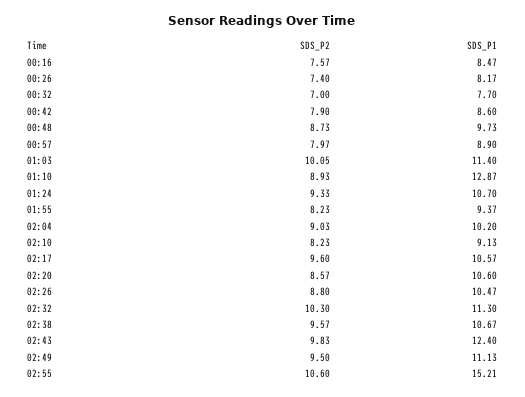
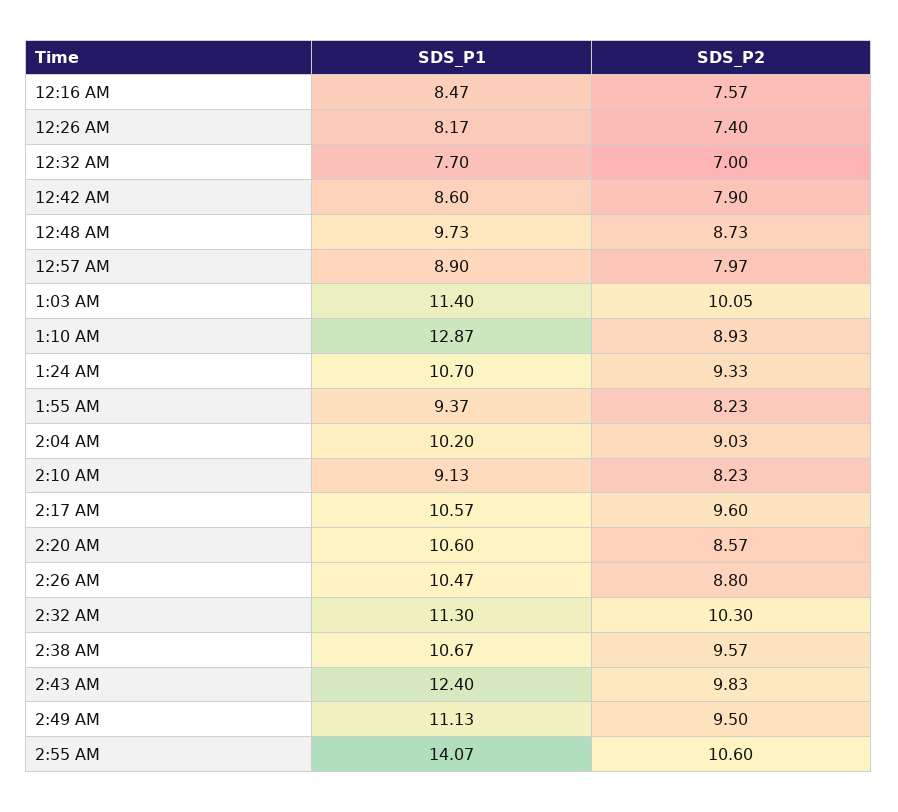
SDS_P1, 02:55: 15.21 -> 14.07

